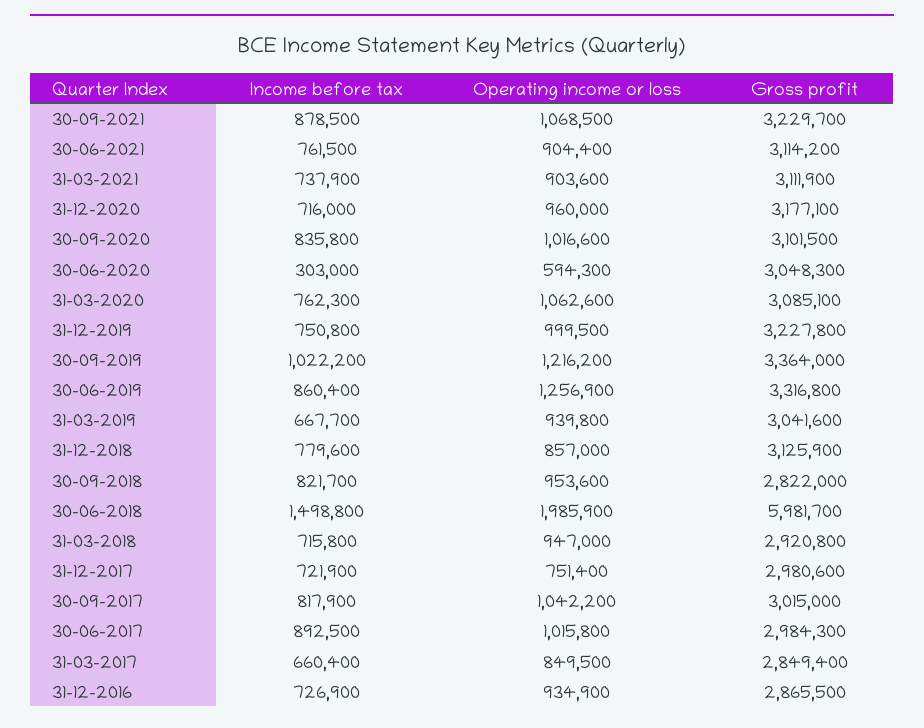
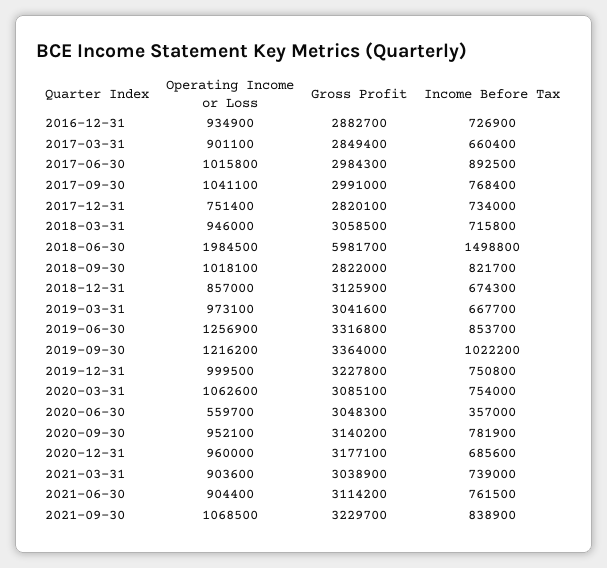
Income before tax, 30-09-2021: 878500 -> 838900
Income before tax, 31-03-2021: 737900 -> 739000
Gross profit, 31-03-2021: 3111900 -> 3038900
Income before tax, 31-12-2020: 716000 -> 685600
Income before tax, 30-09-2020: 835800 -> 781900
Operating income or loss, 30-09-2020: 1016600 -> 952100
Gross profit, 30-09-2020: 3101500 -> 3140200
Income before tax, 30-06-2020: 303000 -> 357000
Operating income or loss, 30-06-2020: 594300 -> 559700
Income before tax, 31-03-2020: 762300 -> 754000
Income before tax, 30-06-2019: 860400 -> 853700
Operating income or loss, 31-03-2019: 939800 -> 973100
Income before tax, 31-12-2018: 779600 -> 674300
Operating income or loss, 30-09-2018: 953600 -> 1018100
Operating income or loss, 30-06-2018: 1985900 -> 1984500
Operating income or loss, 31-03-2018: 947000 -> 946000
Gross profit, 31-03-2018: 2920800 -> 3058500
Income before tax, 31-12-2017: 721900 -> 734000
Gross profit, 31-12-2017: 2980600 -> 2820100
Income before tax, 30-09-2017: 817900 -> 768400
Operating income or loss, 30-09-2017: 1042200 -> 1041100
Gross profit, 30-09-2017: 3015000 -> 2991000
Operating income or loss, 31-03-2017: 849500 -> 901100
Gross profit, 31-12-2016: 2865500 -> 2882700

